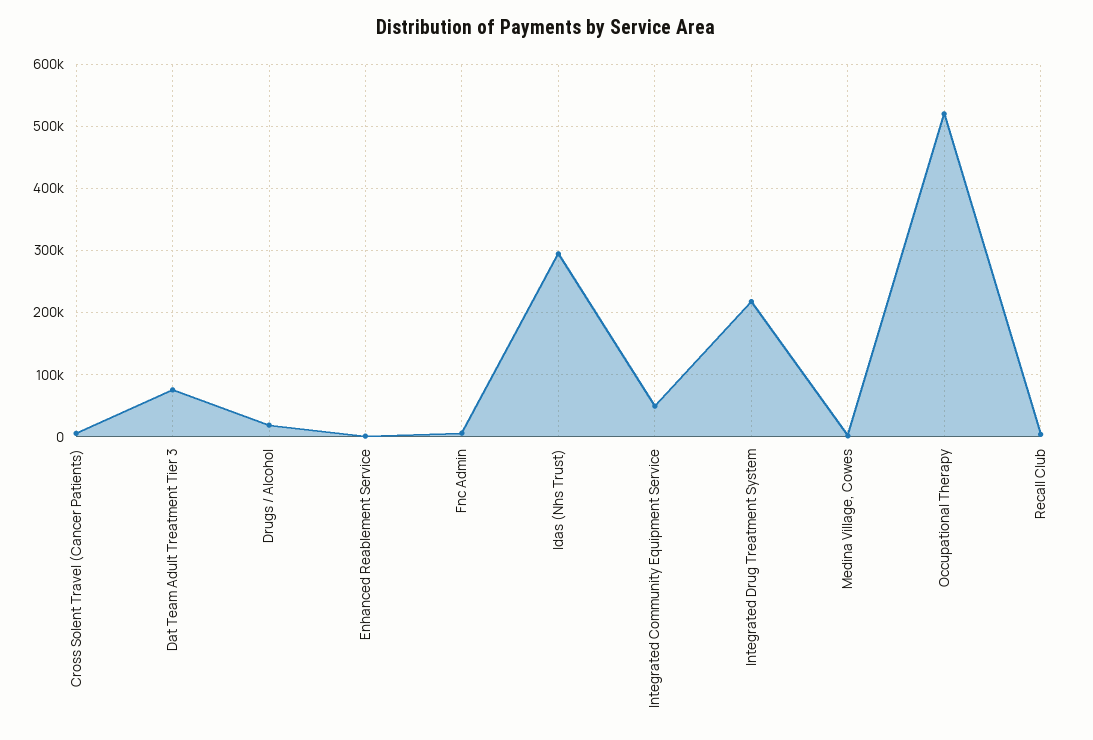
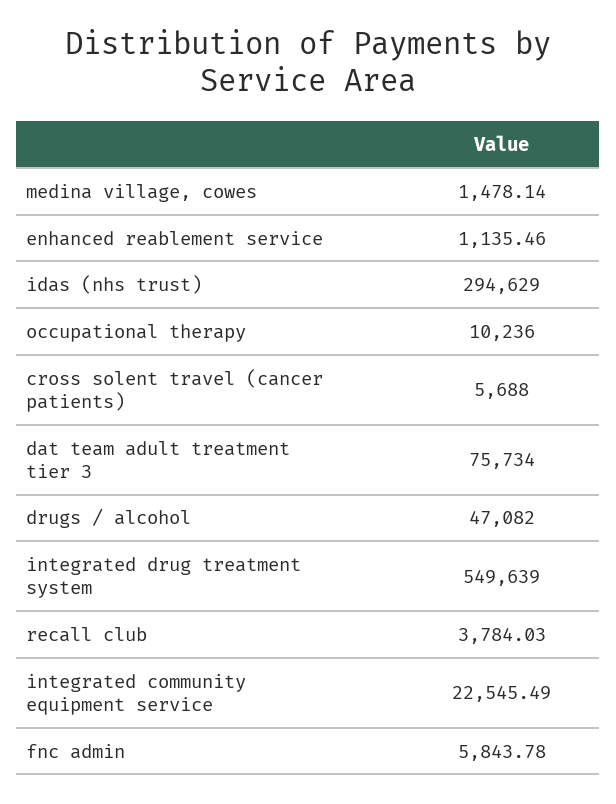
Drugs / Alcohol: 20000 -> 47082
Integrated Community Equipment Service: 50000 -> 22545.49
Integrated Drug Treatment System: 220000 -> 549639
Occupational Therapy: 520000 -> 10236

